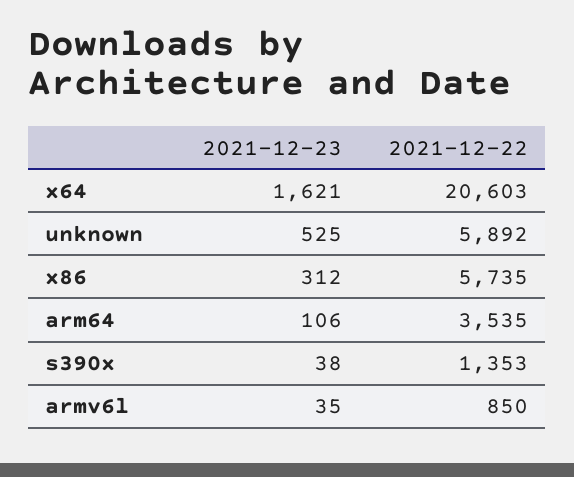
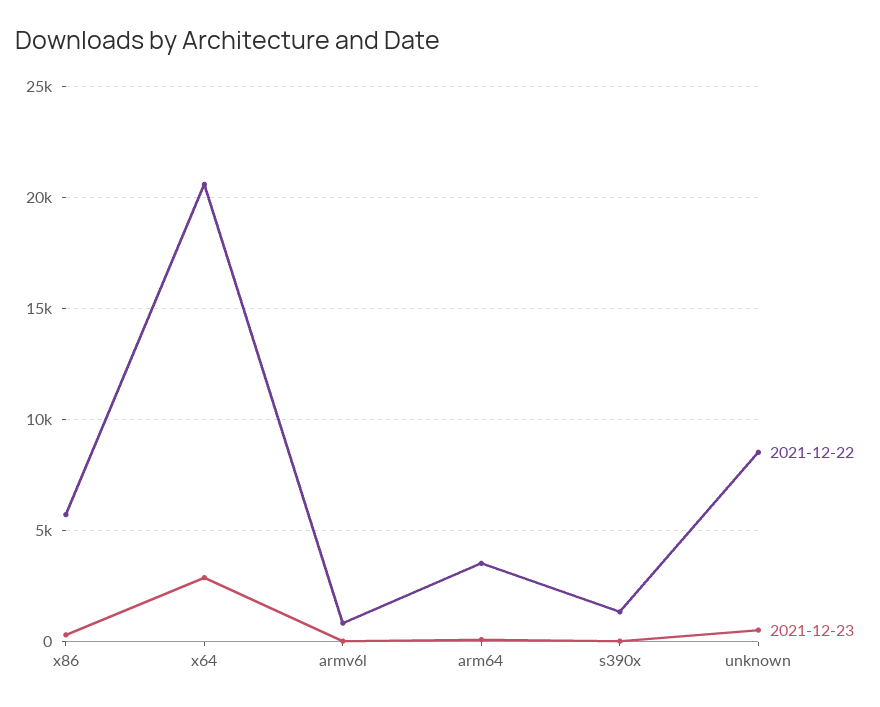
2021-12-23, x64: 1621 -> 3000
2021-12-22, unknown: 5892 -> 8500

